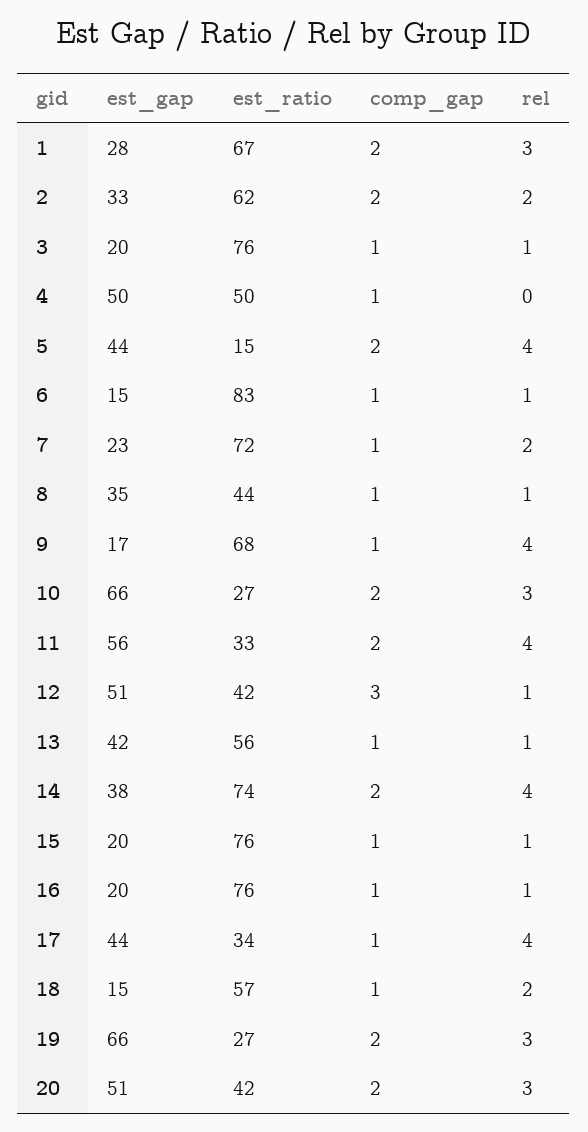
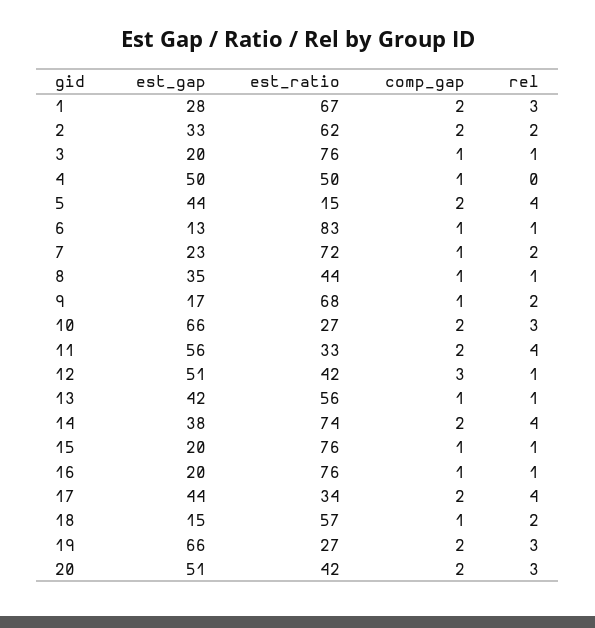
est_gap, 6: 15 -> 13
rel, 9: 4 -> 2
comp_gap, 17: 1 -> 2

